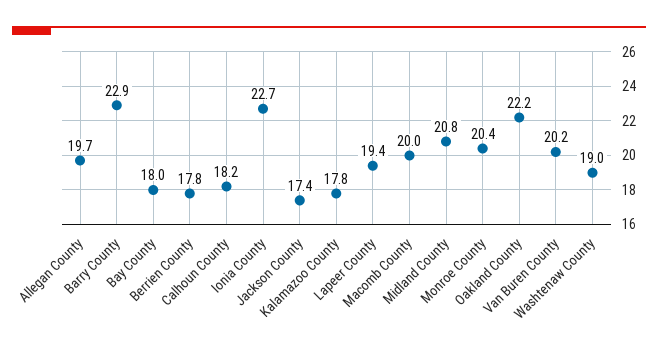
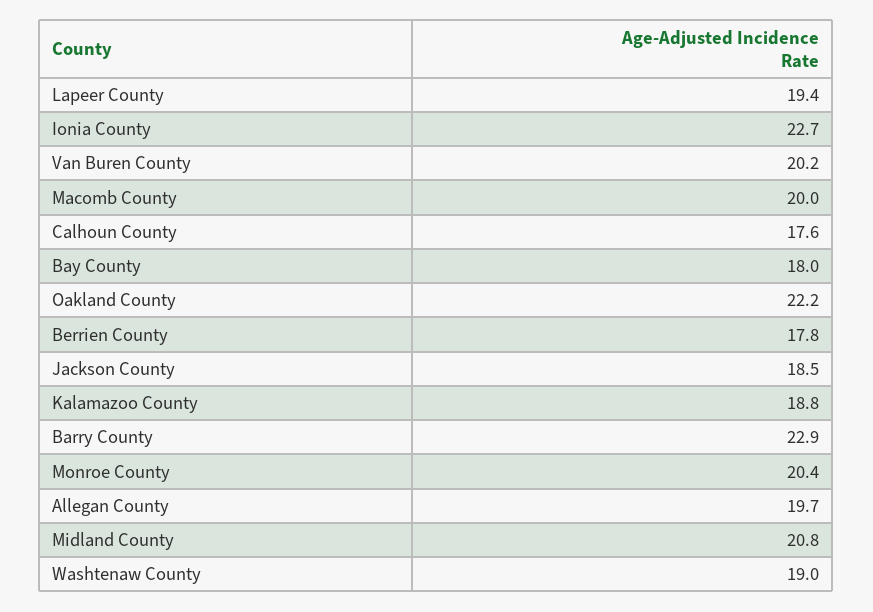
Calhoun County: 18.2 -> 17.6
Jackson County: 17.4 -> 18.5
Kalamazoo County: 17.8 -> 18.8

